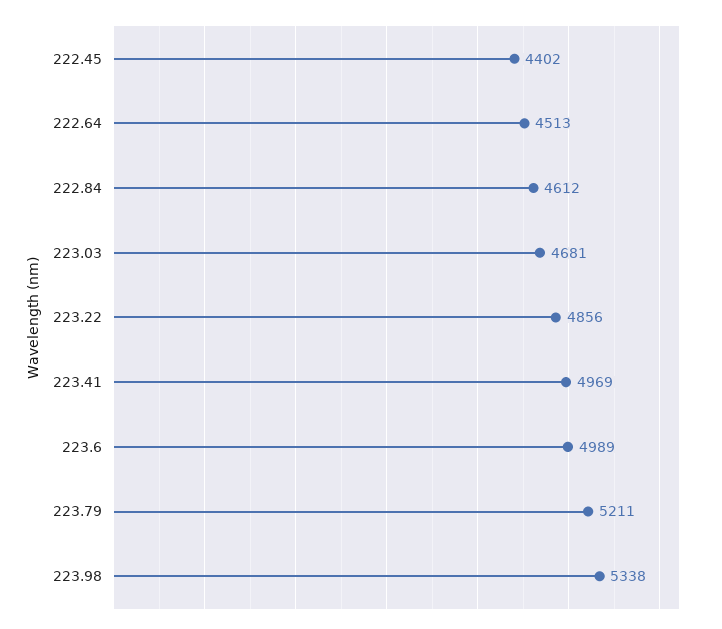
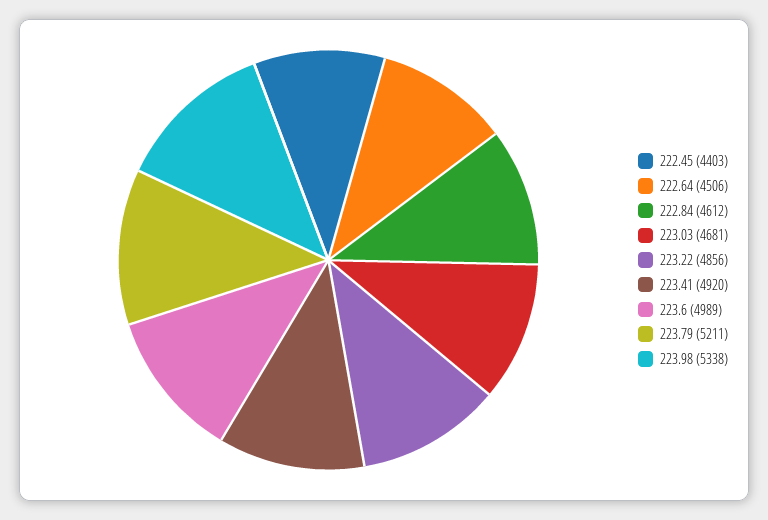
222.45: 4402 -> 4403
222.64: 4513 -> 4506
223.41: 4969 -> 4920

